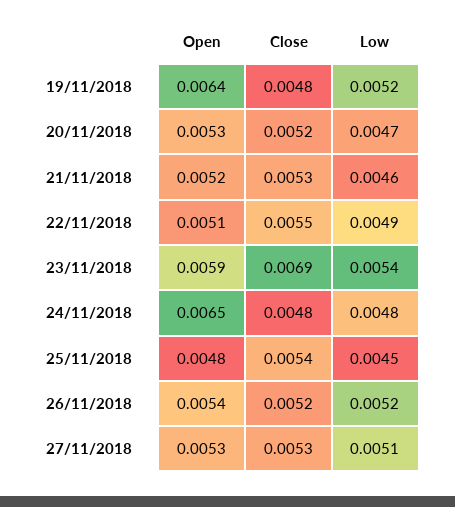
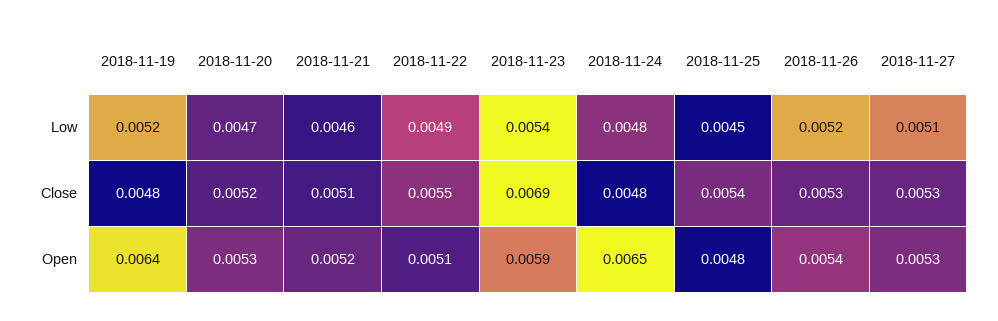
Close, 21/11/2018: 0.0053 -> 0.0051
Close, 26/11/2018: 0.0052 -> 0.0053

